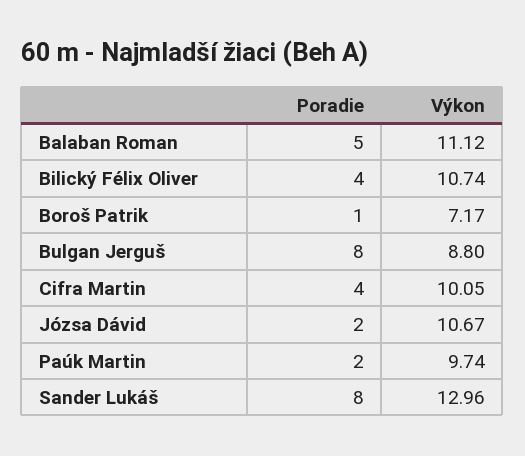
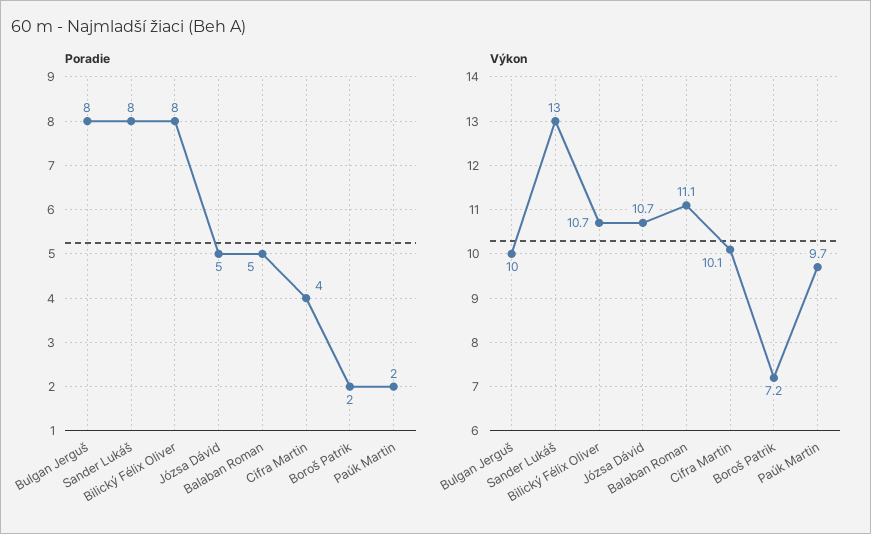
Poradie, Bilický Félix Oliver: 4 -> 8
Poradie, Boroš Patrik: 1 -> 2
Výkon, Bulgan Jerguš: 8.8 -> 10
Poradie, Józsa Dávid: 2 -> 5

